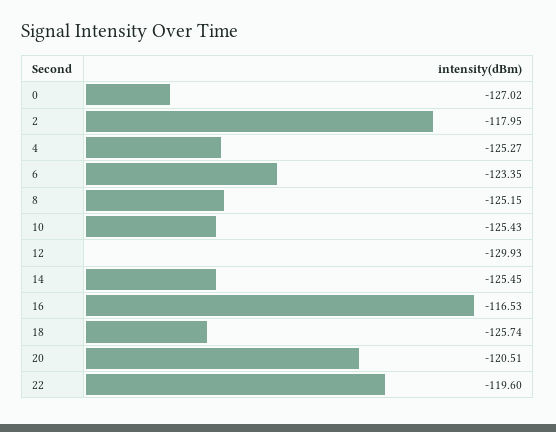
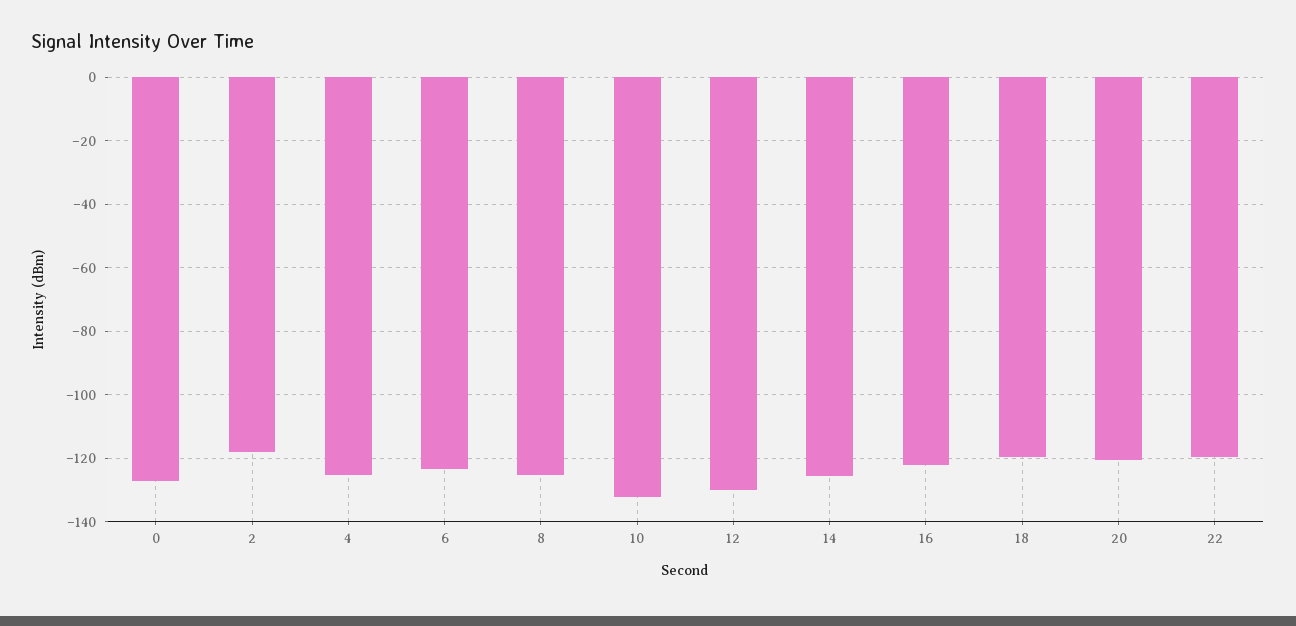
10: -125.43 -> -132
16: -116.53 -> -122
18: -125.74 -> -120

